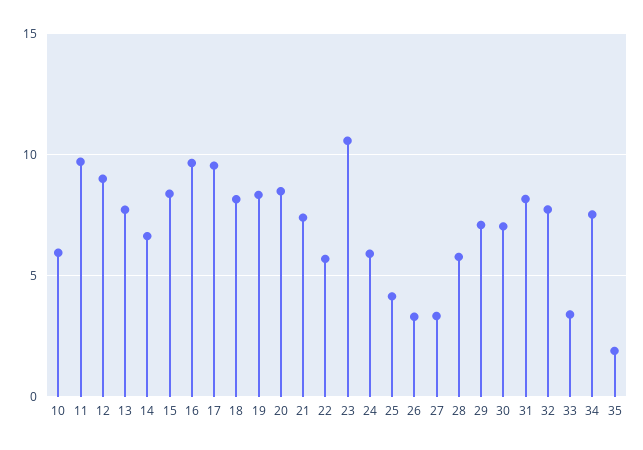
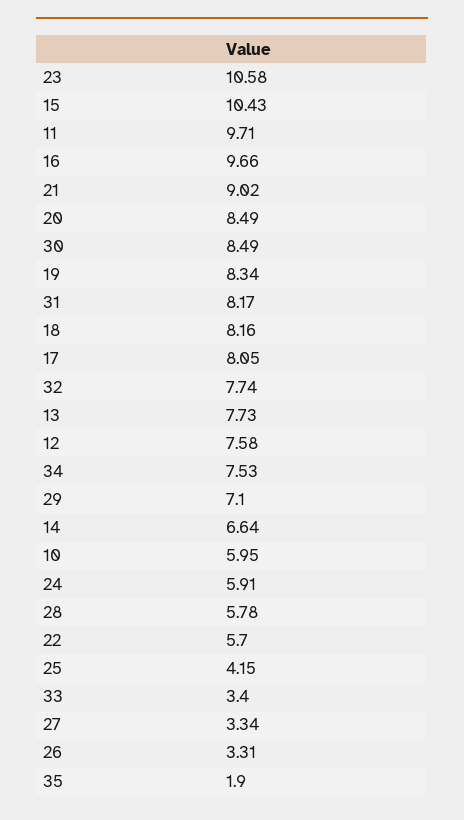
12: 9 -> 7.58
15: 8.5 -> 10.43
17: 9.5 -> 8.05
21: 7.5 -> 9.02
30: 7 -> 8.49

